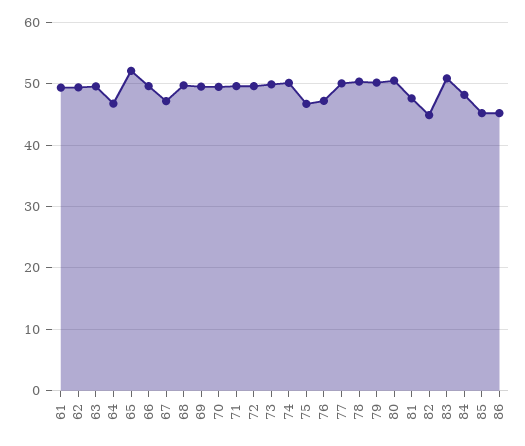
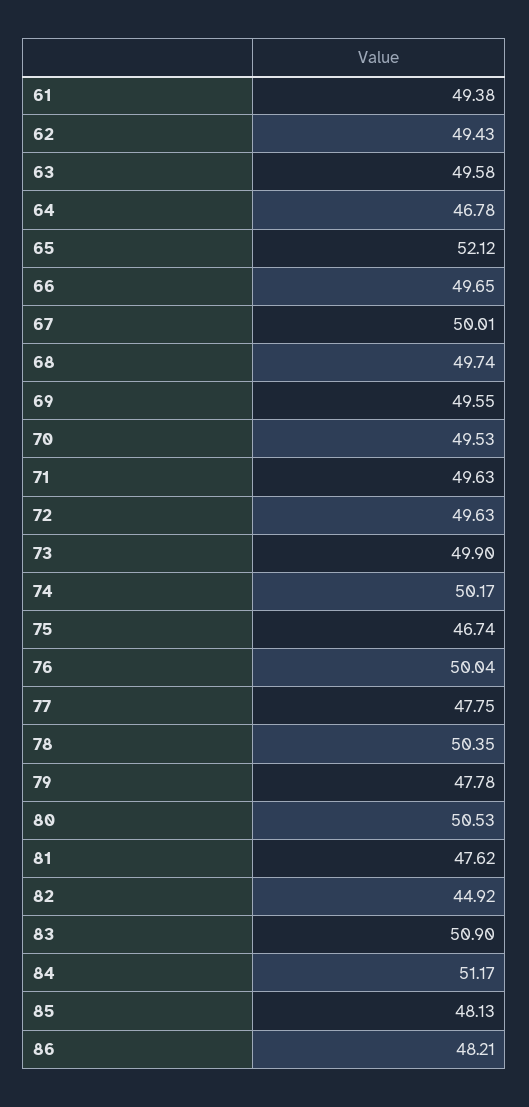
67: 47 -> 50.01
76: 47 -> 50.04
77: 50 -> 47.75
79: 50 -> 47.78
84: 48 -> 51.17
85: 45 -> 48.13
86: 45 -> 48.21

